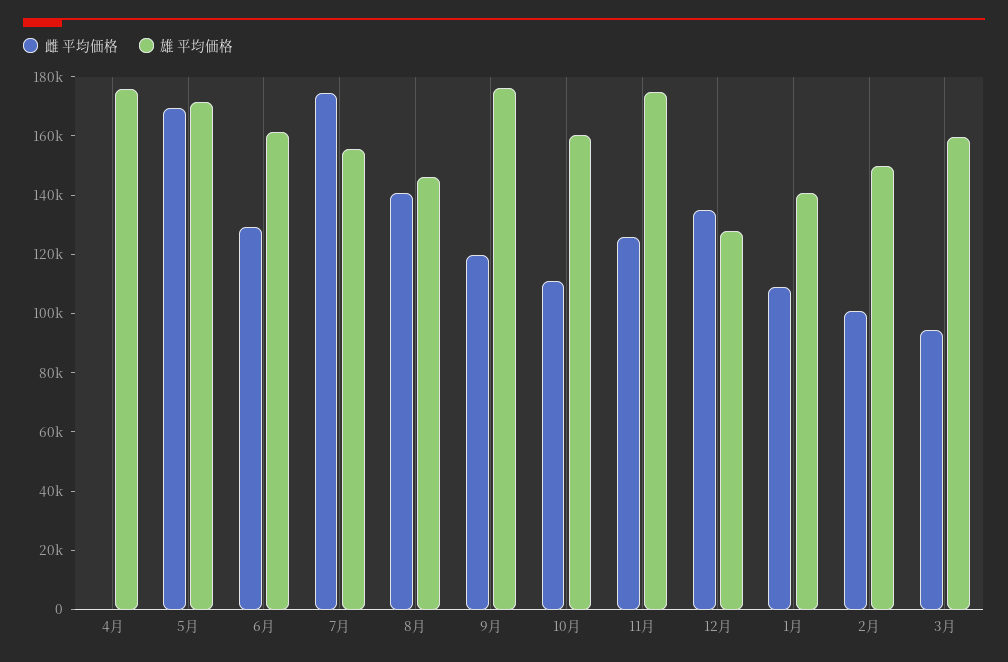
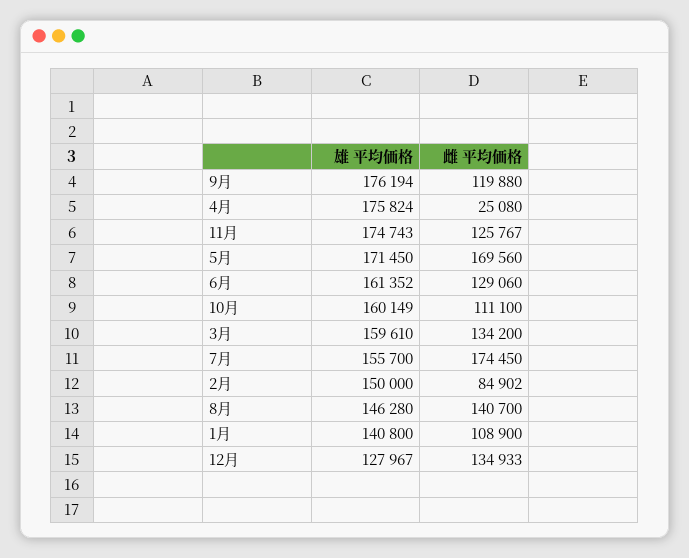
雌 平均価格, 4月: 0 -> 25080
雌 平均価格, 2月: 100000 -> 84902
雌 平均価格, 3月: 95000 -> 134200

